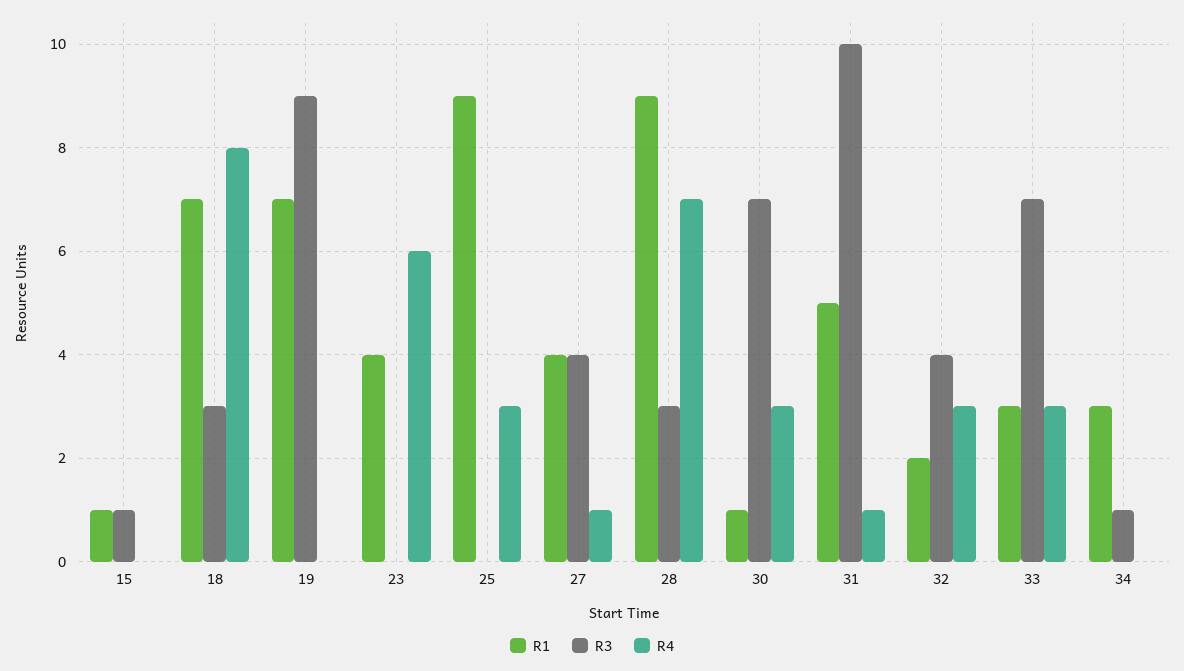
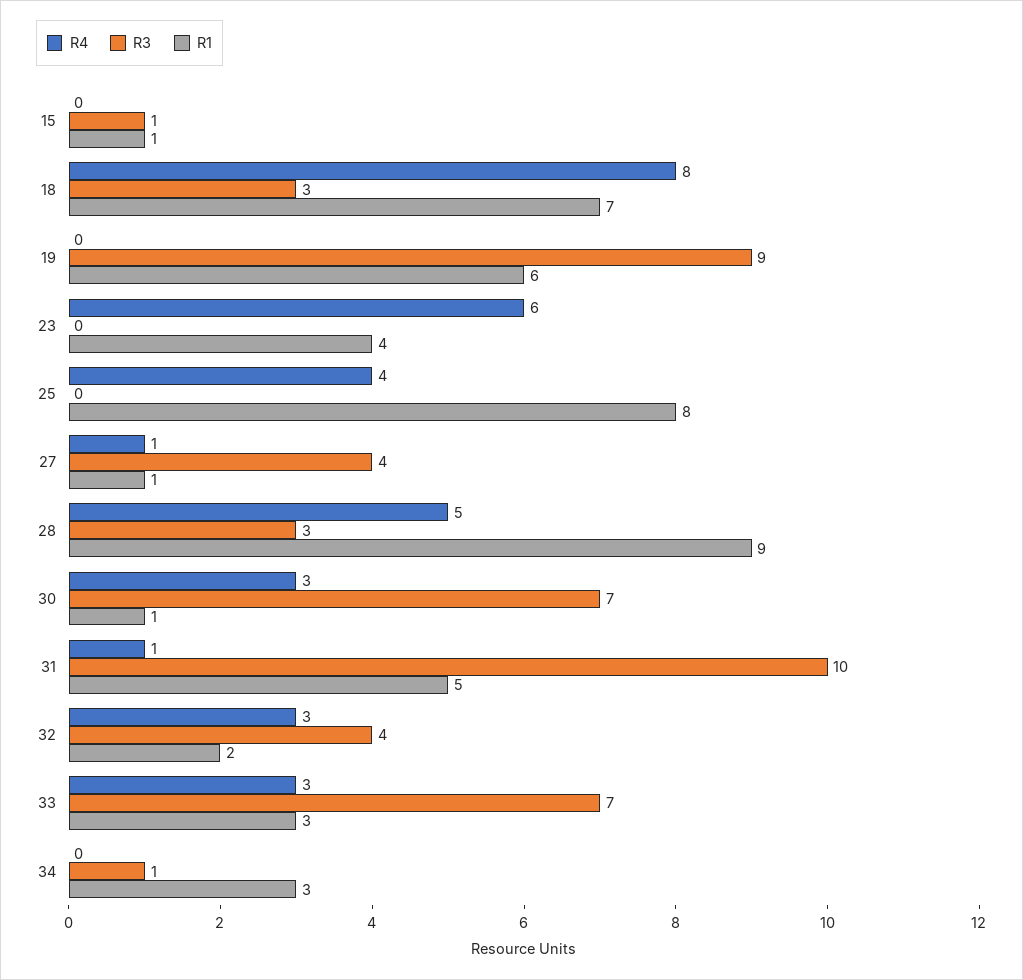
R1, 19: 7 -> 6
R1, 25: 9 -> 8
R4, 25: 3 -> 4
R1, 27: 4 -> 1
R4, 28: 7 -> 5

